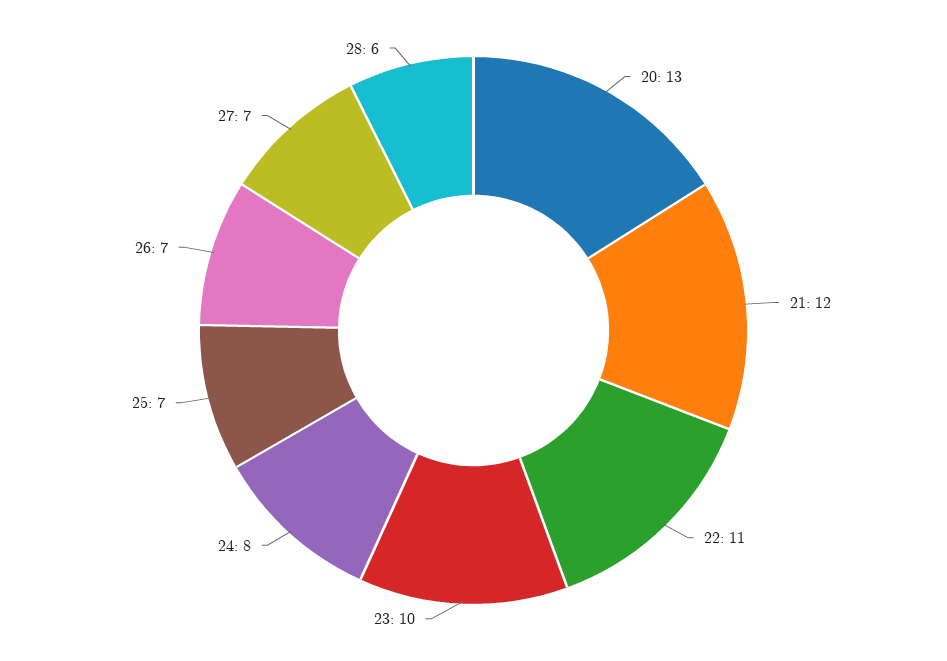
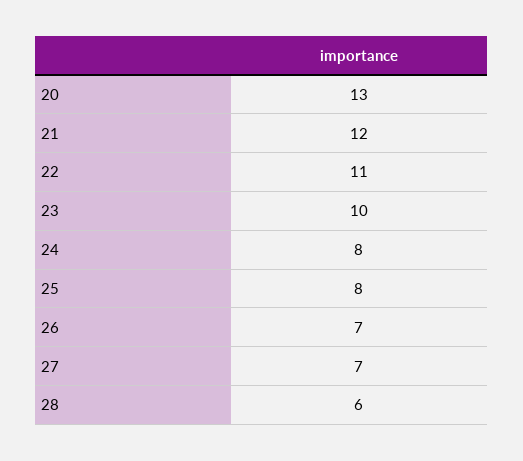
25: 7 -> 8

